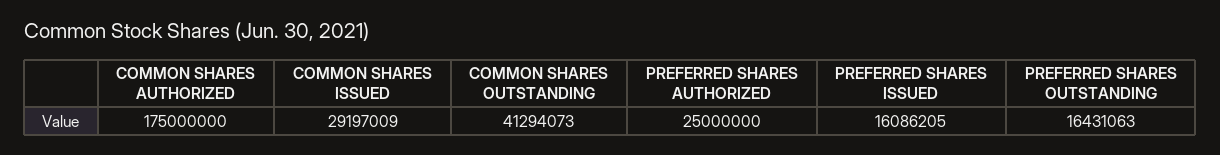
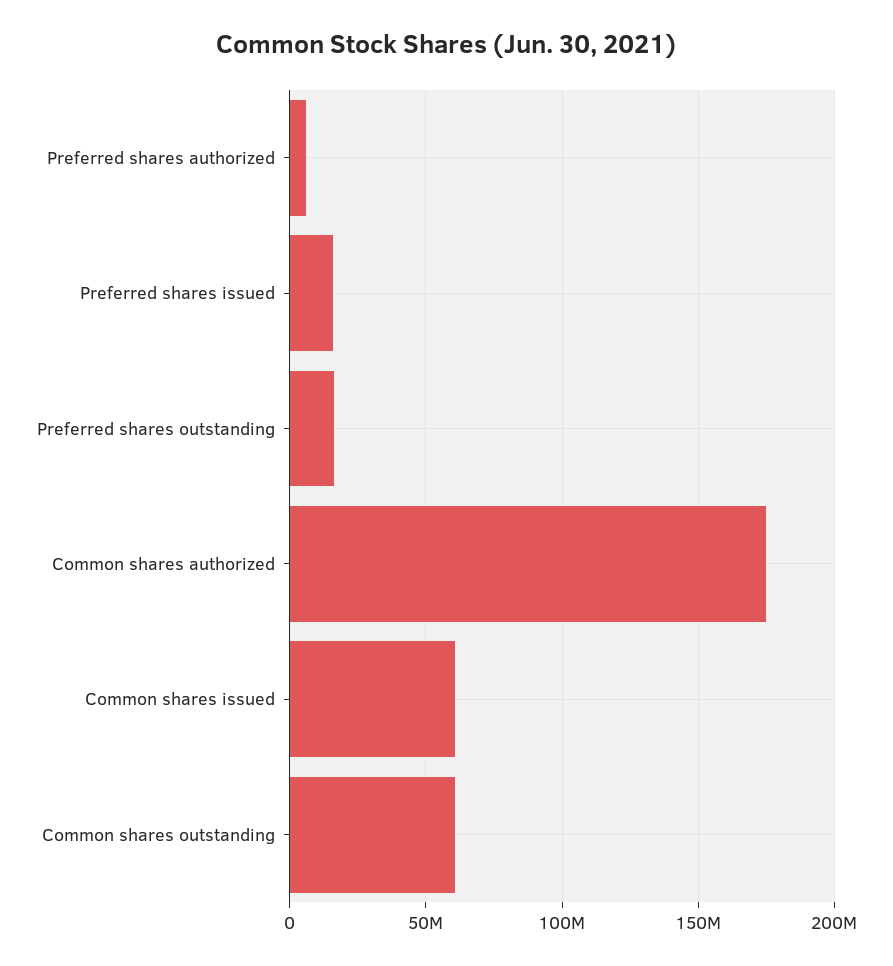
COMMON SHARES ISSUED: 29197009 -> 60000000
COMMON SHARES OUTSTANDING: 41294073 -> 60000000
PREFERRED SHARES AUTHORIZED: 25000000 -> 5000000

